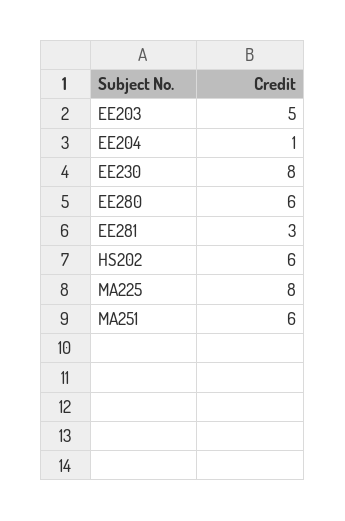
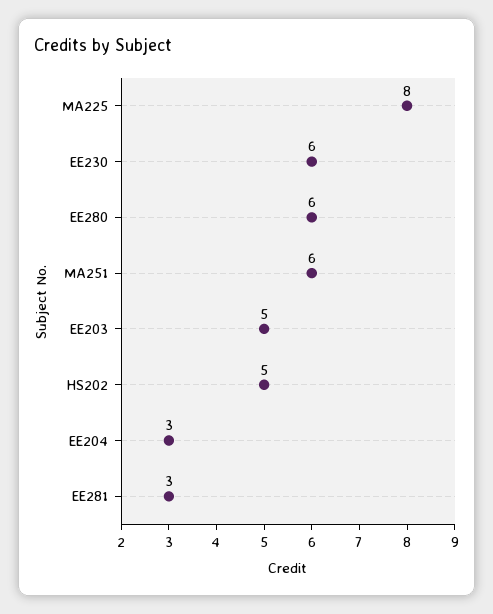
EE204: 1 -> 3
EE230: 8 -> 6
HS202: 6 -> 5

